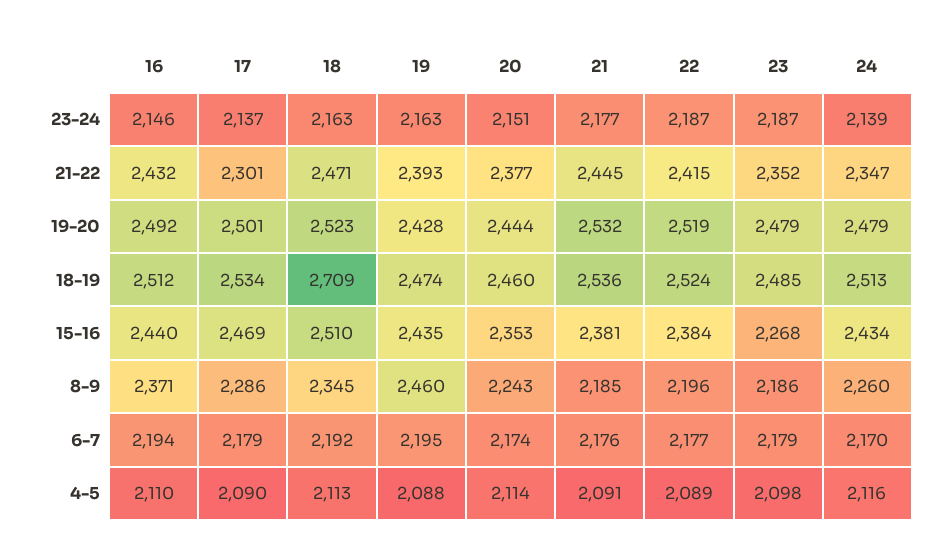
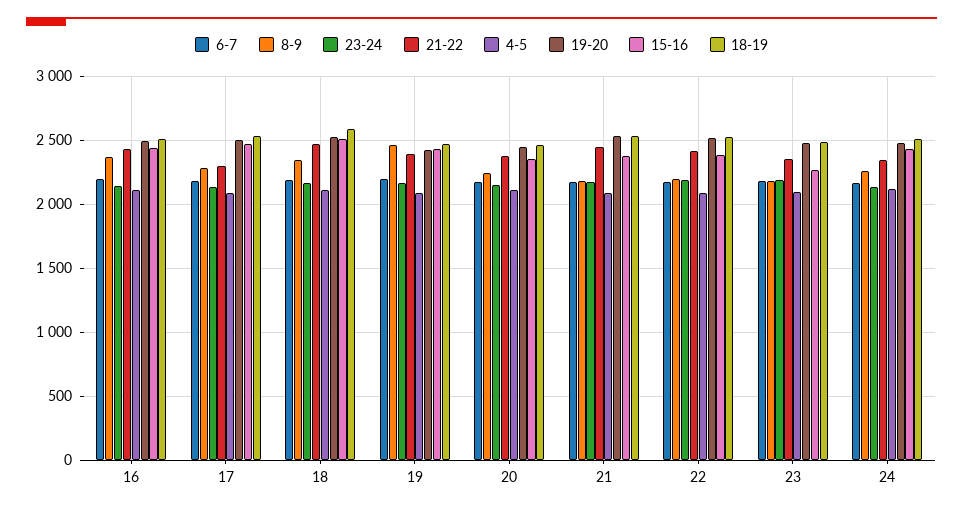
18-19, 18: 2709 -> 2600

